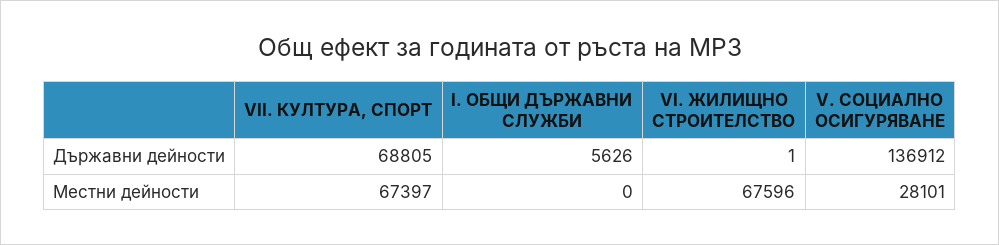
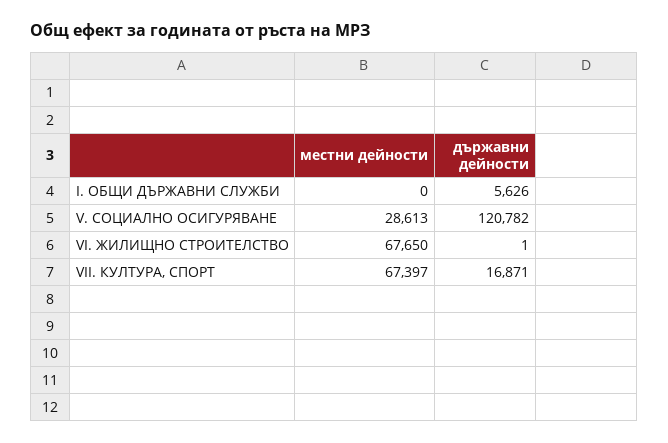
VII. КУЛТУРА, СПОРТ, Държавни дейности: 68805 -> 16871
V. СОЦИАЛНО ОСИГУРЯВАНЕ, Държавни дейности: 136912 -> 120782
VI. ЖИЛИЩНО СТРОИТЕЛСТВО, Местни дейности: 67596 -> 67650
V. СОЦИАЛНО ОСИГУРЯВАНЕ, Местни дейности: 28101 -> 28613

